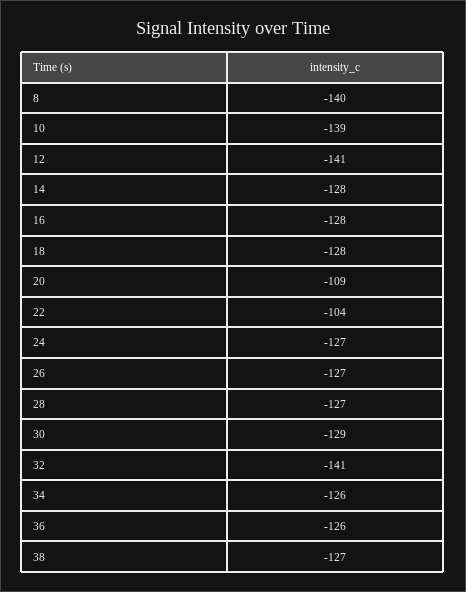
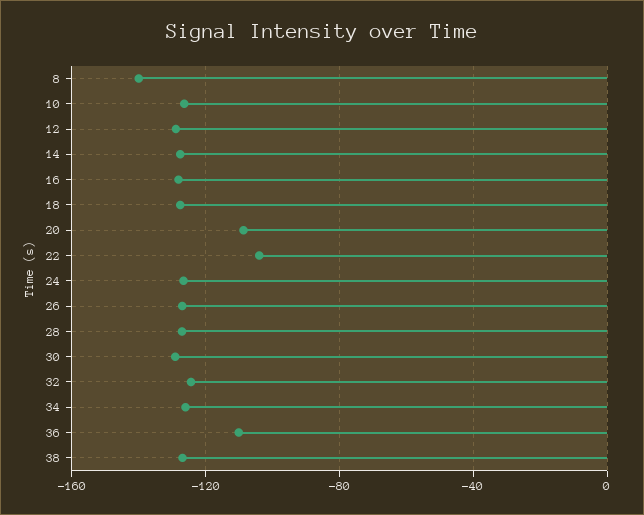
10: -139 -> -125
12: -141 -> -130
32: -141 -> -125
36: -126 -> -110

